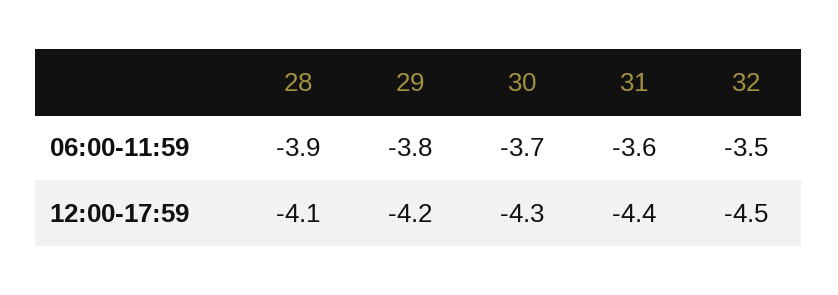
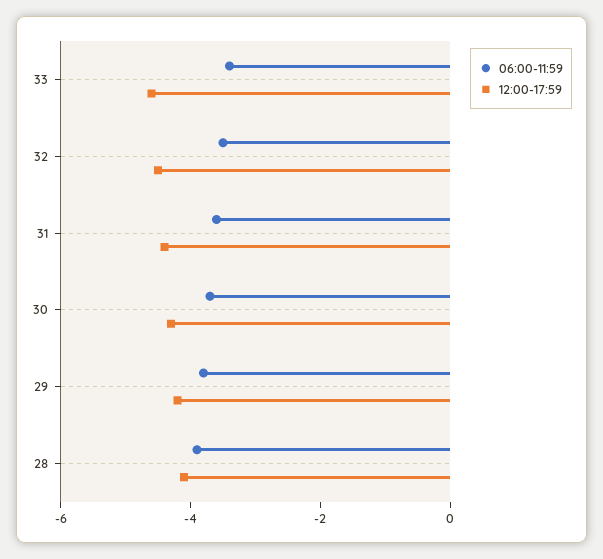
06:00-11:59, 33: none -> -3.5
12:00-17:59, 33: none -> -4.5

